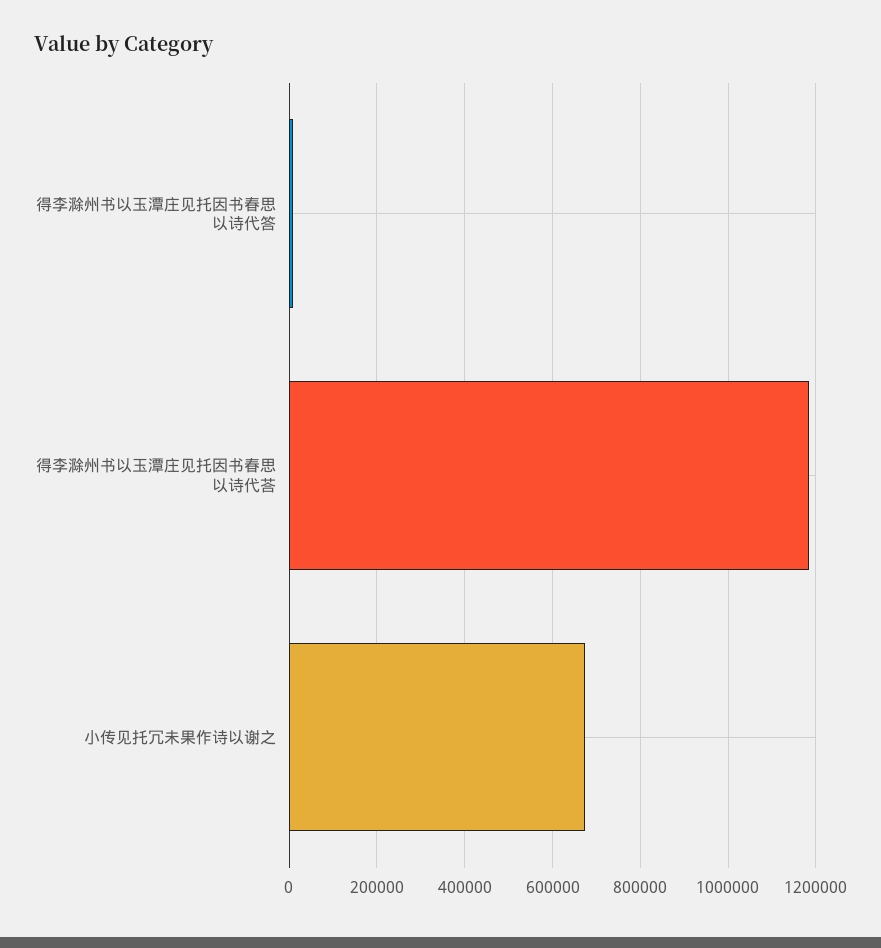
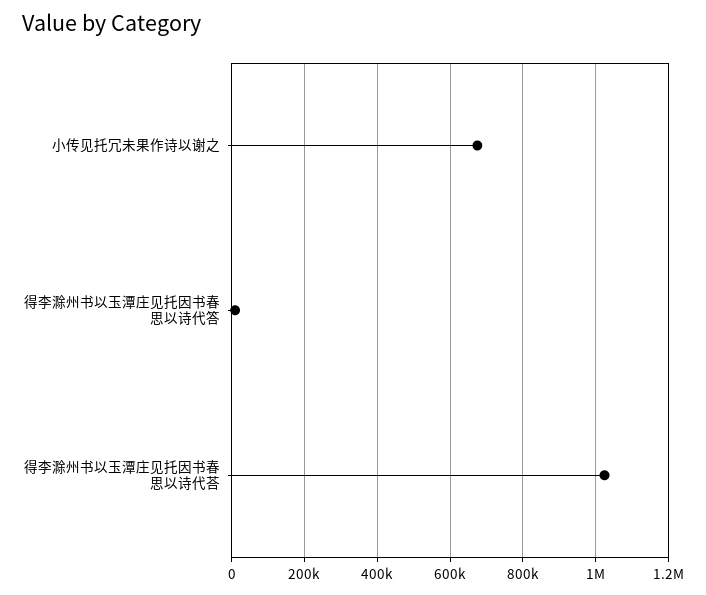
得李滁州书以玉潭庄见托因书春思以诗代荅: 1180000 -> 1020000

